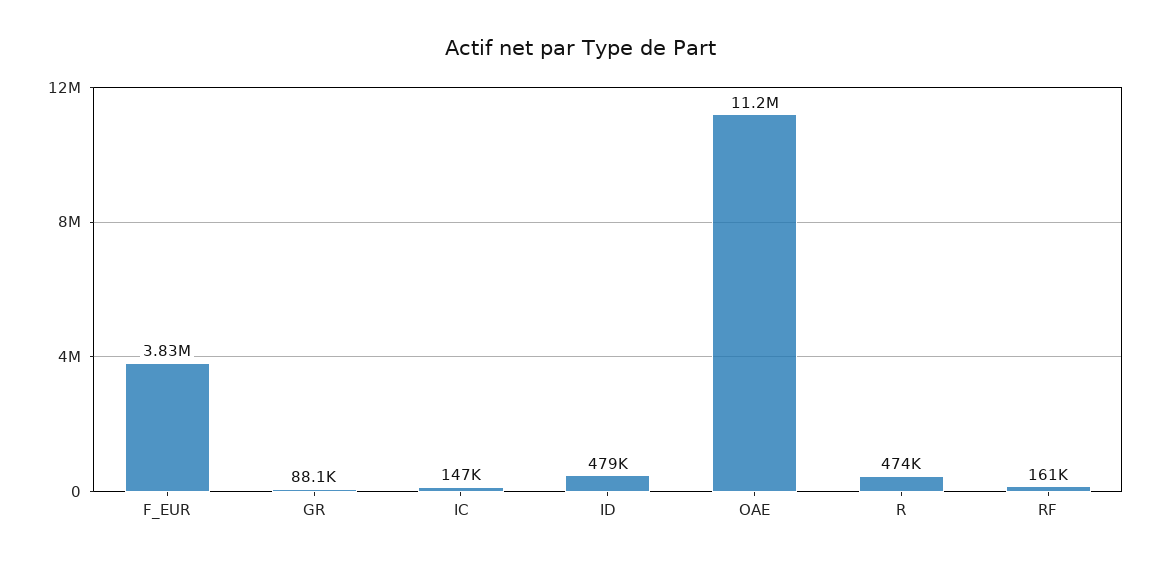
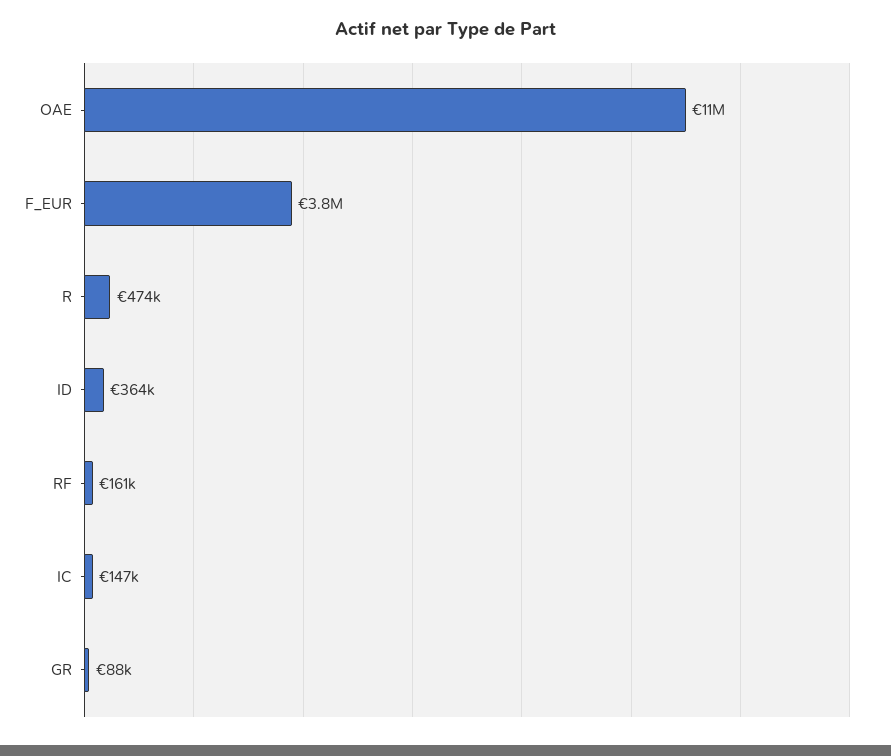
ID: 479000 -> 364000

